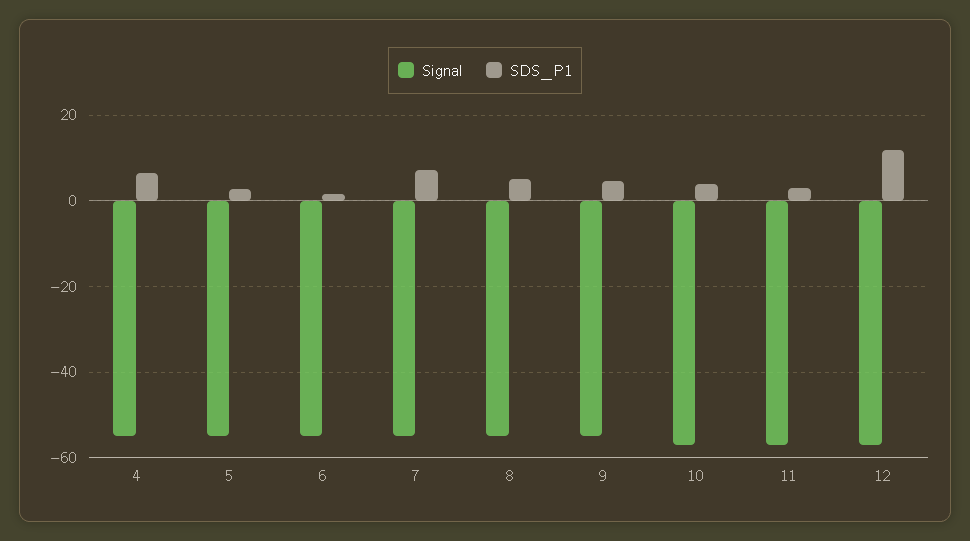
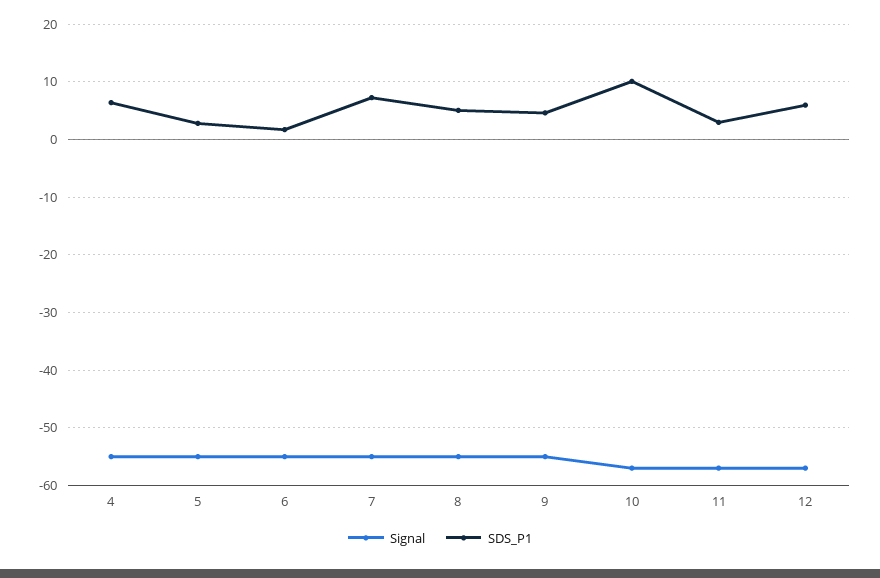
SDS_P1, 10: 4 -> 10
SDS_P1, 12: 12 -> 6

